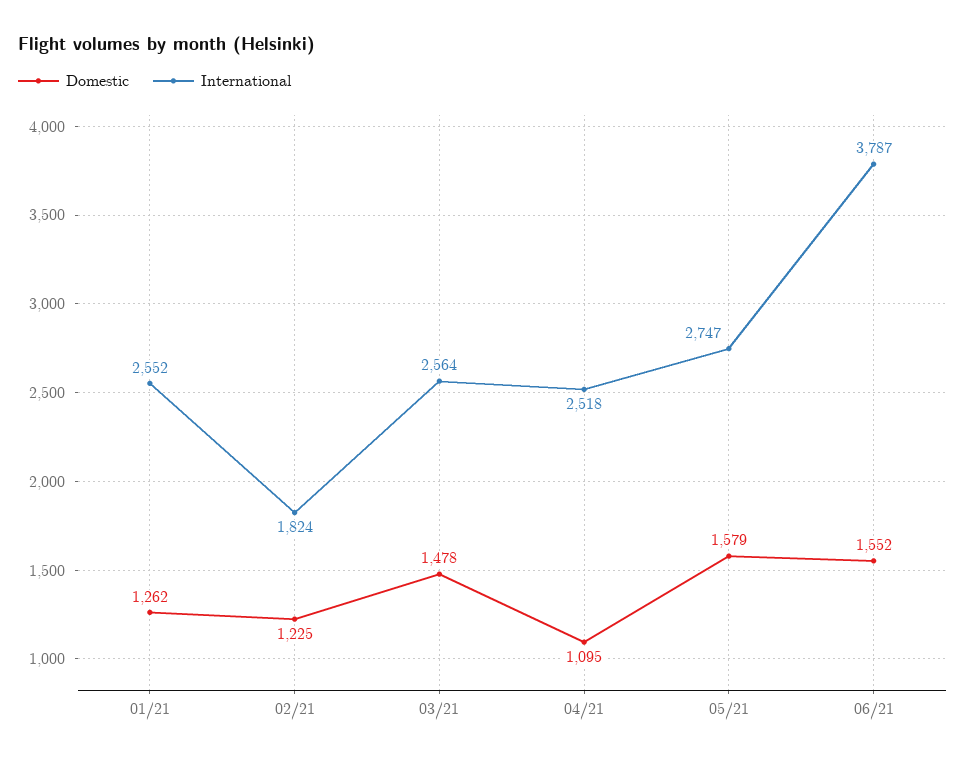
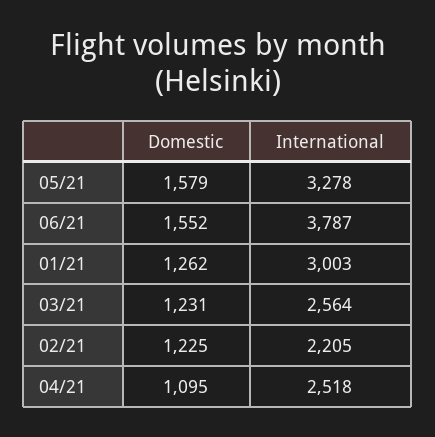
International, 01/21: 2552 -> 3003
International, 02/21: 1824 -> 2205
Domestic, 03/21: 1478 -> 1231
International, 05/21: 2747 -> 3278

